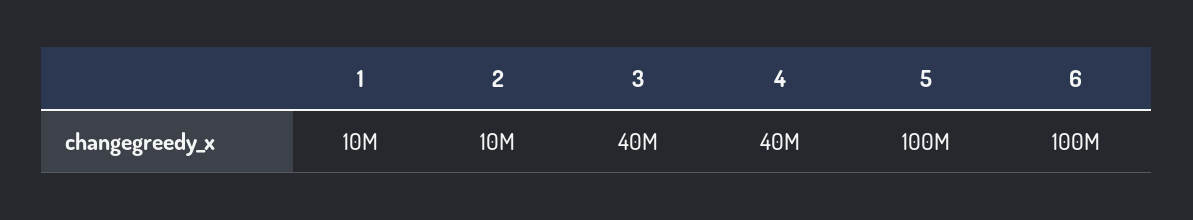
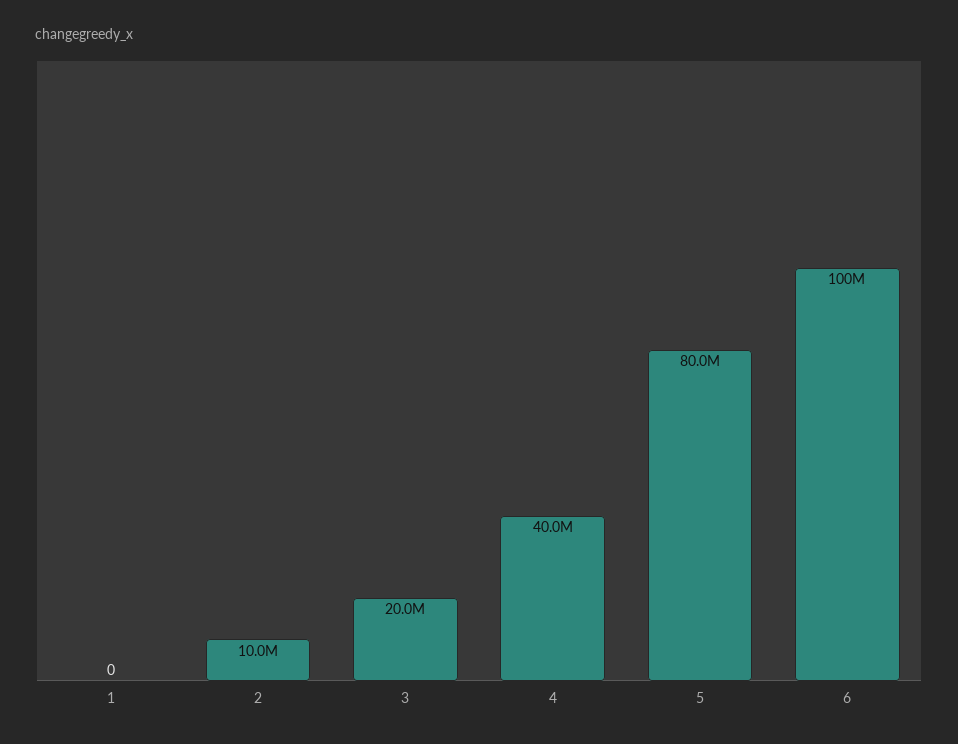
1: 10000000 -> 0
3: 40000000 -> 20000000
5: 100000000 -> 80000000

